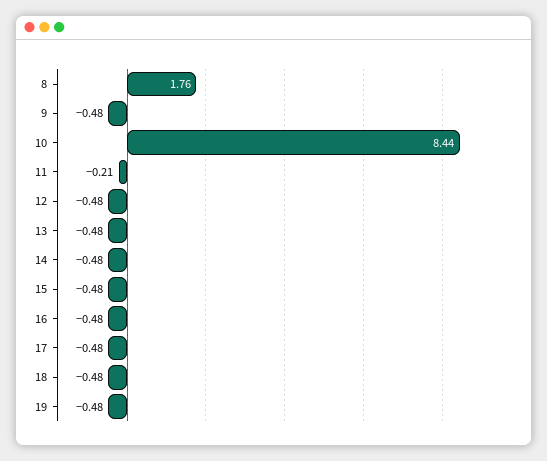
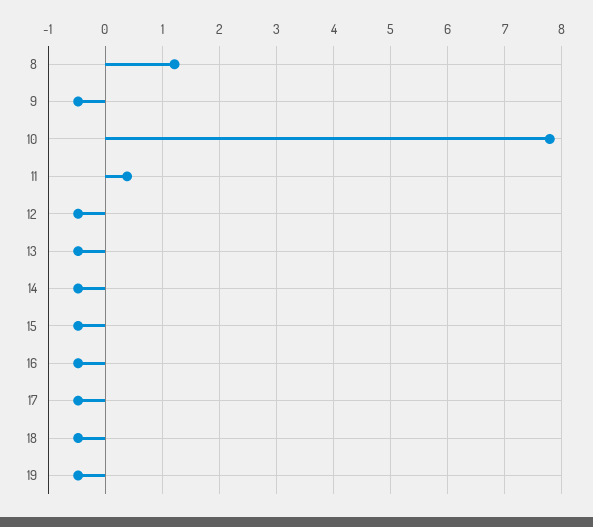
8: 1.76 -> 1.2
10: 8.44 -> 7.8
11: -0.21 -> 0.4

